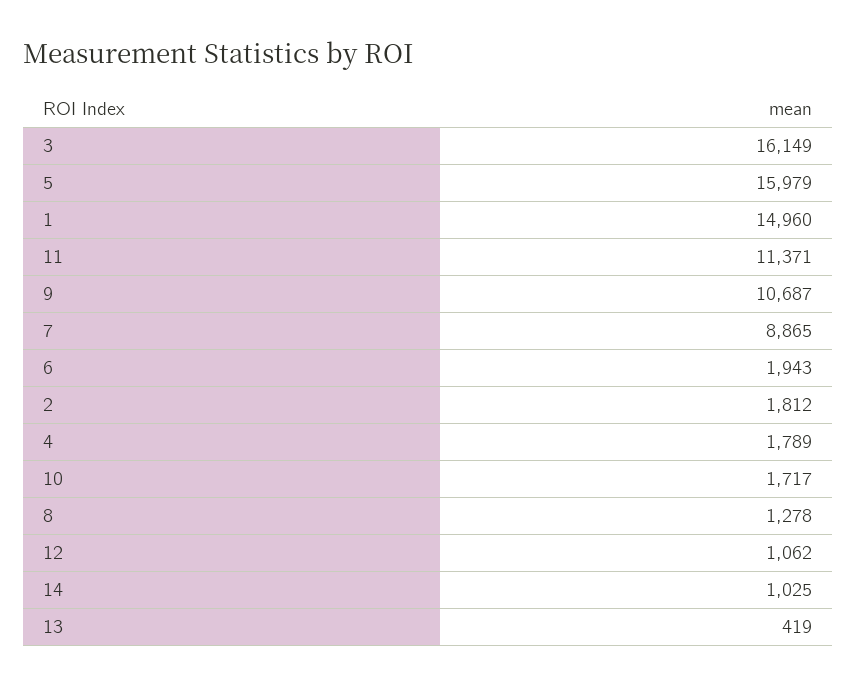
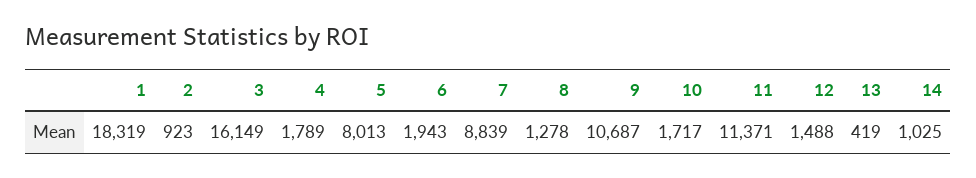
5: 15979 -> 8013
1: 14960 -> 18319
7: 8865 -> 8839
2: 1812 -> 923
12: 1062 -> 1488

